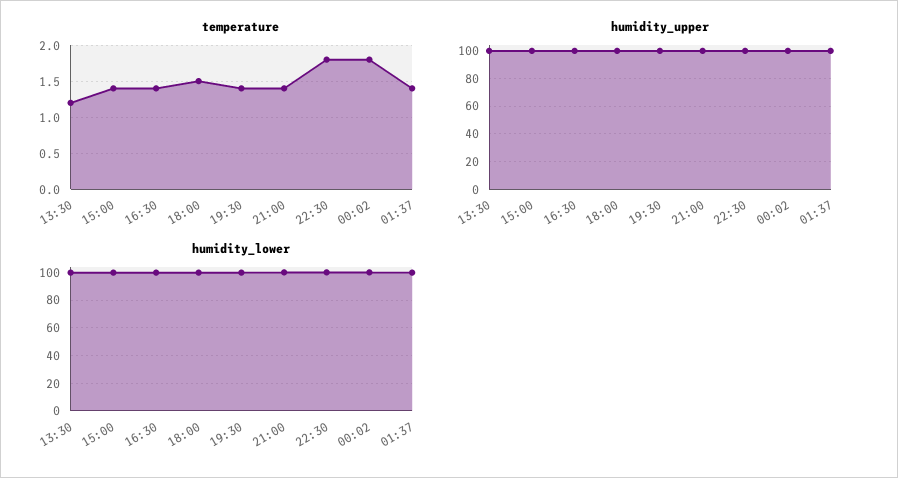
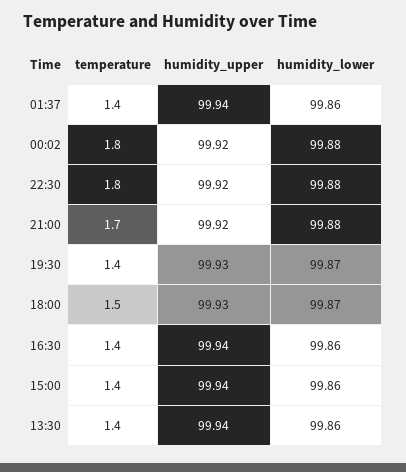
temperature, 13:30: 1.2 -> 1.4
temperature, 21:00: 1.4 -> 1.7

